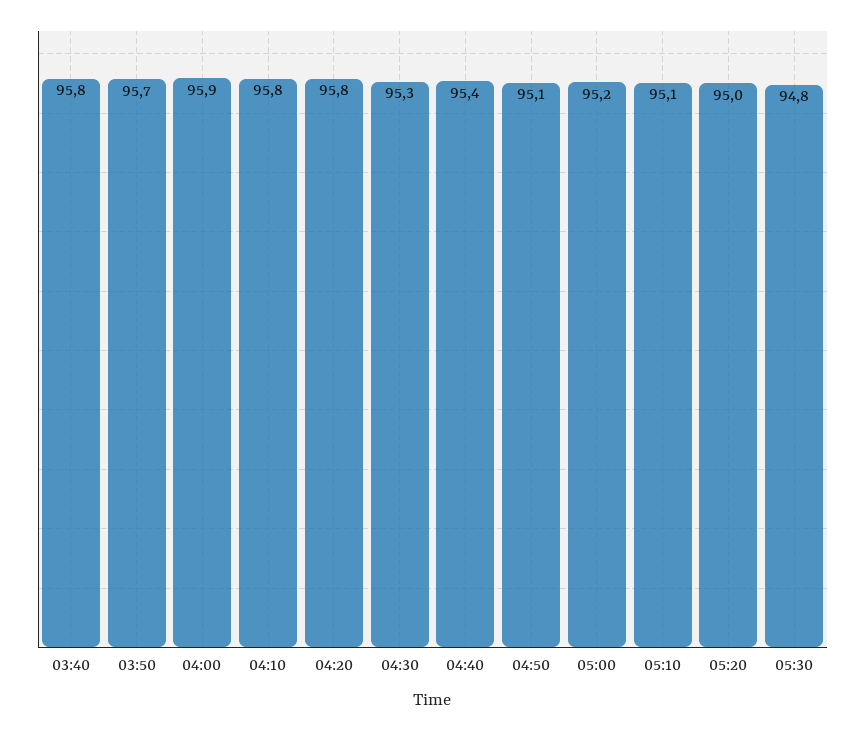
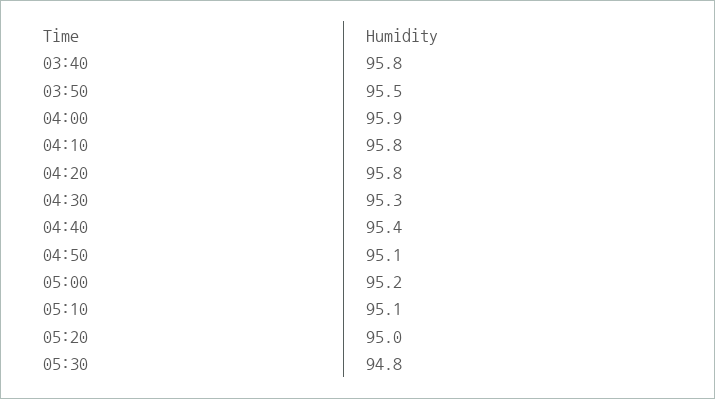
03:50: 95.7 -> 95.5

